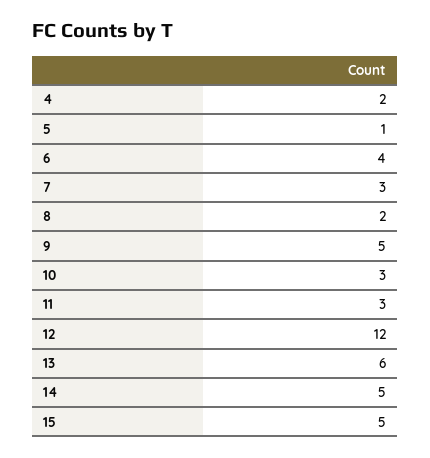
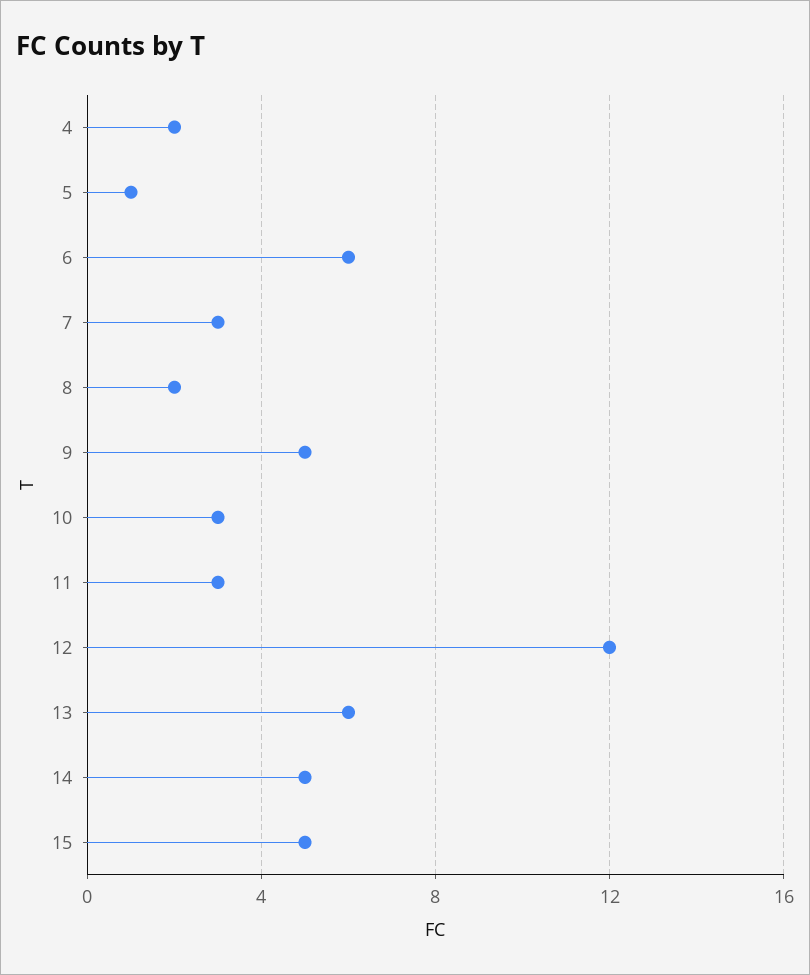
6: 4 -> 6

